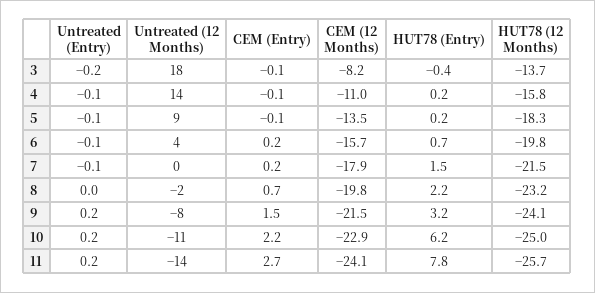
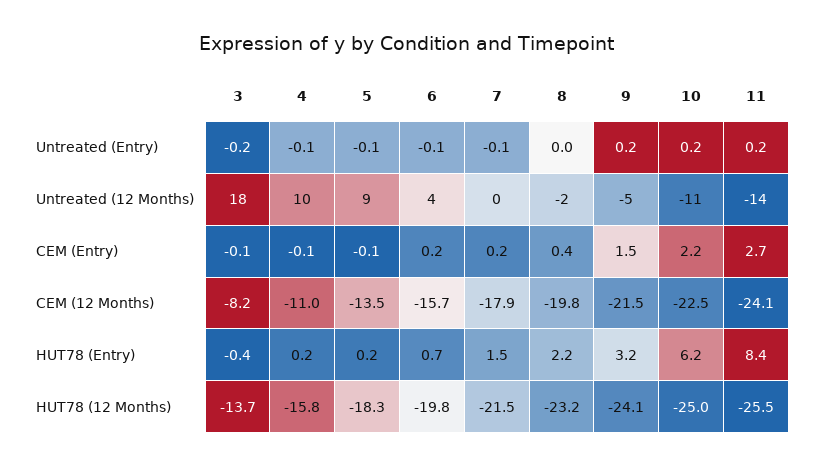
Untreated (12 Months), 4: 14 -> 10
CEM (Entry), 8: 0.7 -> 0.4
Untreated (12 Months), 9: -8 -> -5
CEM (12 Months), 10: -22.9 -> -22.5
HUT78 (Entry), 11: 7.8 -> 8.4
HUT78 (12 Months), 11: -25.7 -> -25.5

